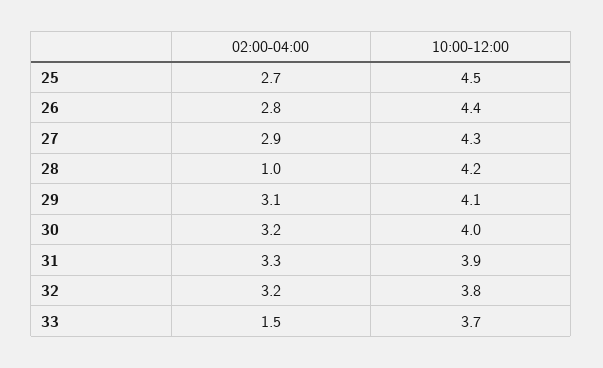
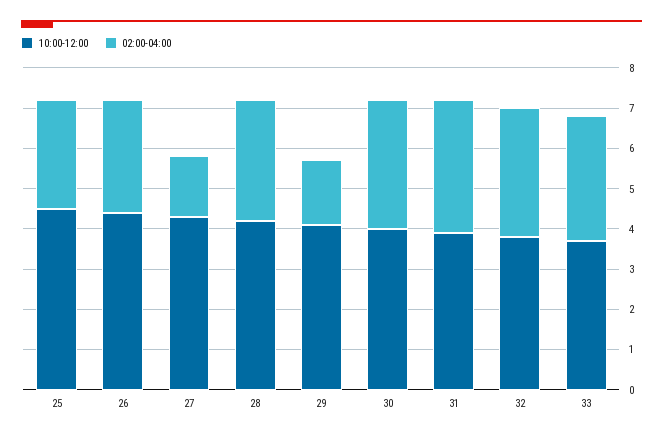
02:00-04:00, 27: 2.9 -> 1.5
02:00-04:00, 28: 1 -> 3
02:00-04:00, 29: 3.1 -> 1.5
02:00-04:00, 33: 1.5 -> 3

